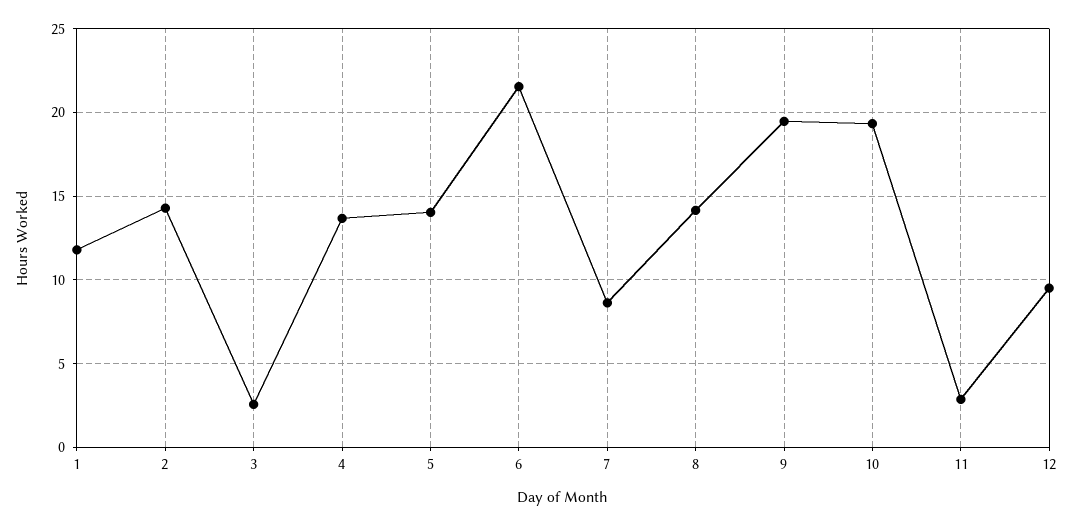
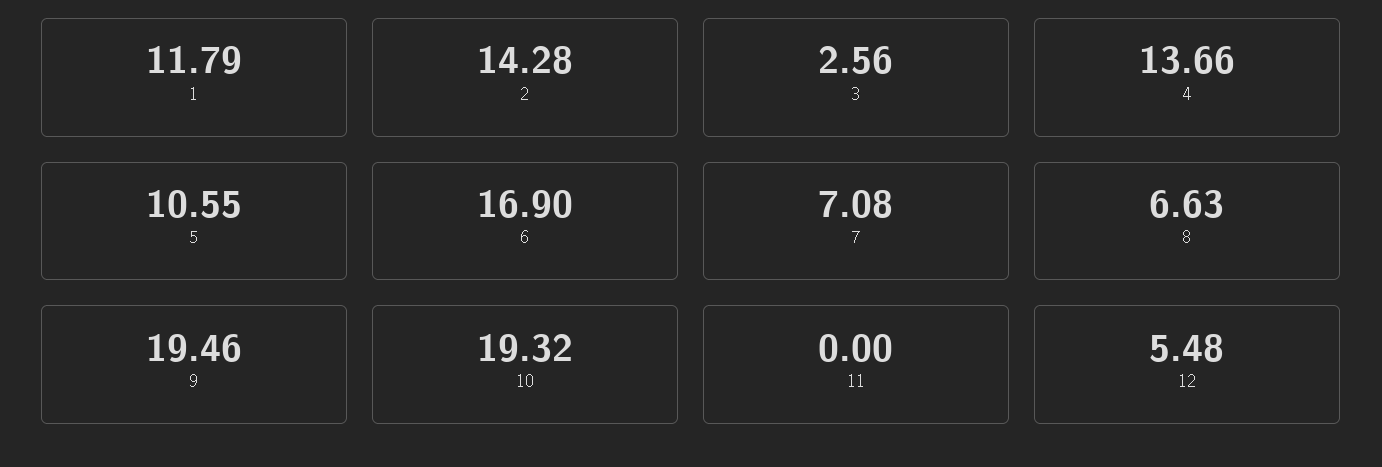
5: 14 -> 10.55
6: 21.5 -> 16.9
7: 8.5 -> 7.08
8: 14 -> 6.63
11: 3 -> 0
12: 9.5 -> 5.48

